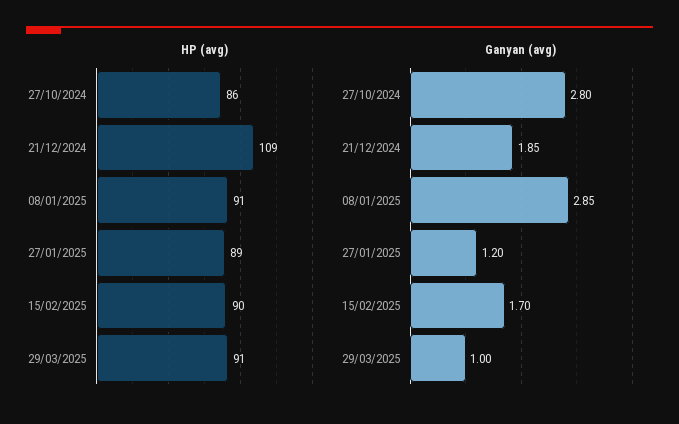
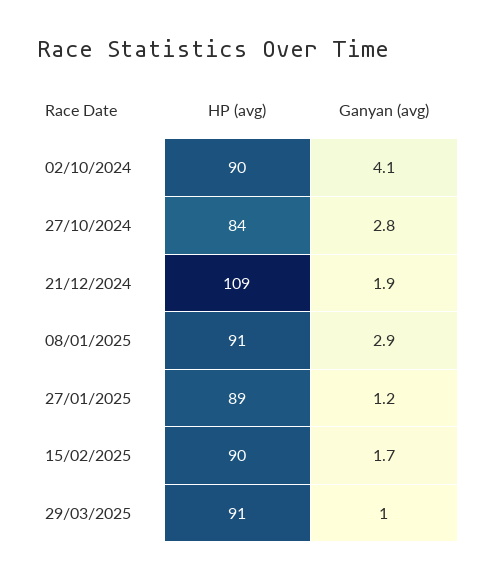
HP (avg), 27/10/2024: 86 -> 84
HP (avg), 02/10/2024: none -> 90
Ganyan (avg), 02/10/2024: none -> 4.1

